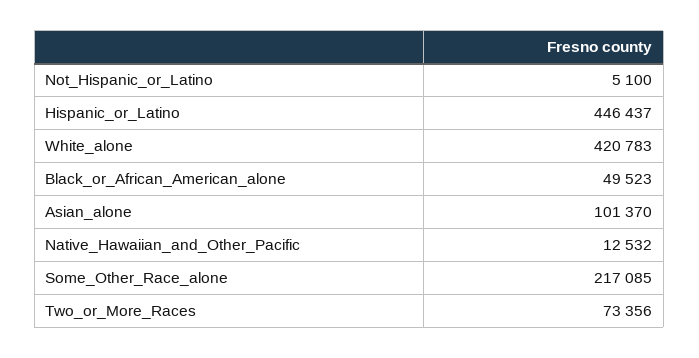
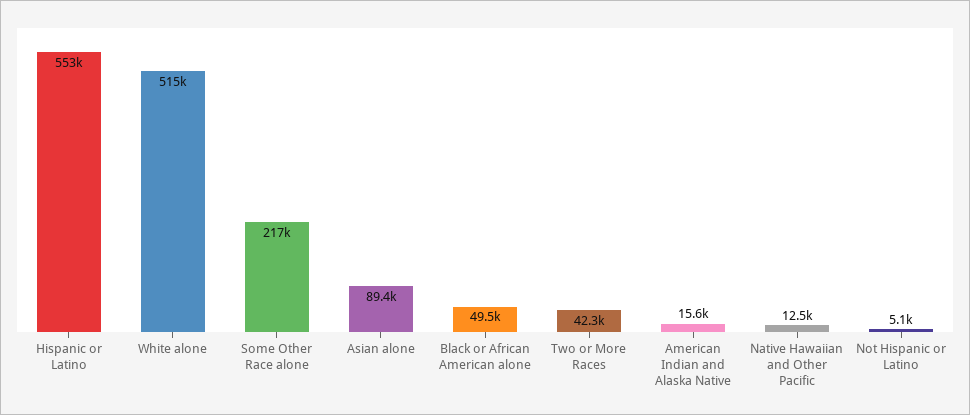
Hispanic_or_Latino: 446437 -> 553000
White_alone: 420783 -> 515000
Asian_alone: 101370 -> 89400
Two_or_More_Races: 73356 -> 42300
American Indian and Alaska Native: none -> 15600

